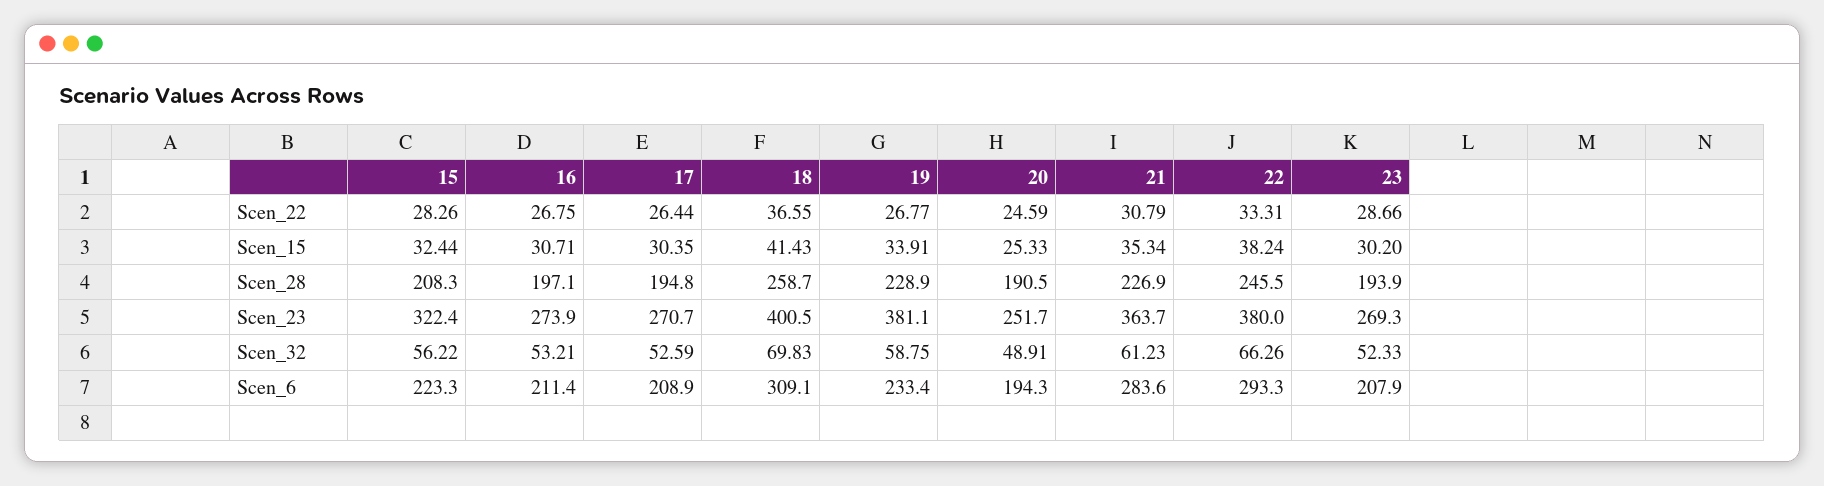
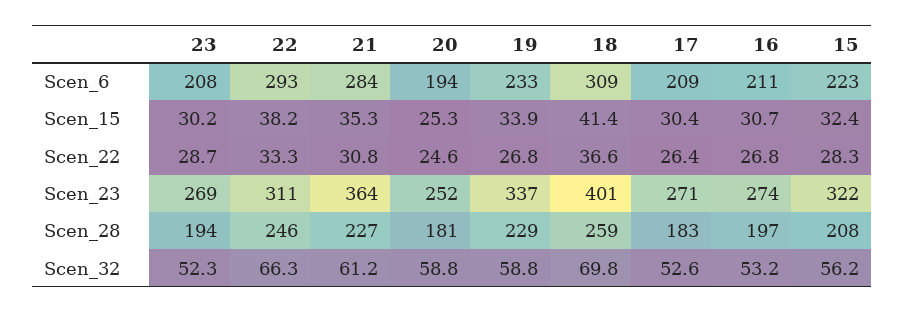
17, Scen_28: 194.8 -> 183
20, Scen_28: 190.5 -> 181
19, Scen_23: 381.1 -> 337
22, Scen_23: 380 -> 311
20, Scen_32: 48.91 -> 58.8

